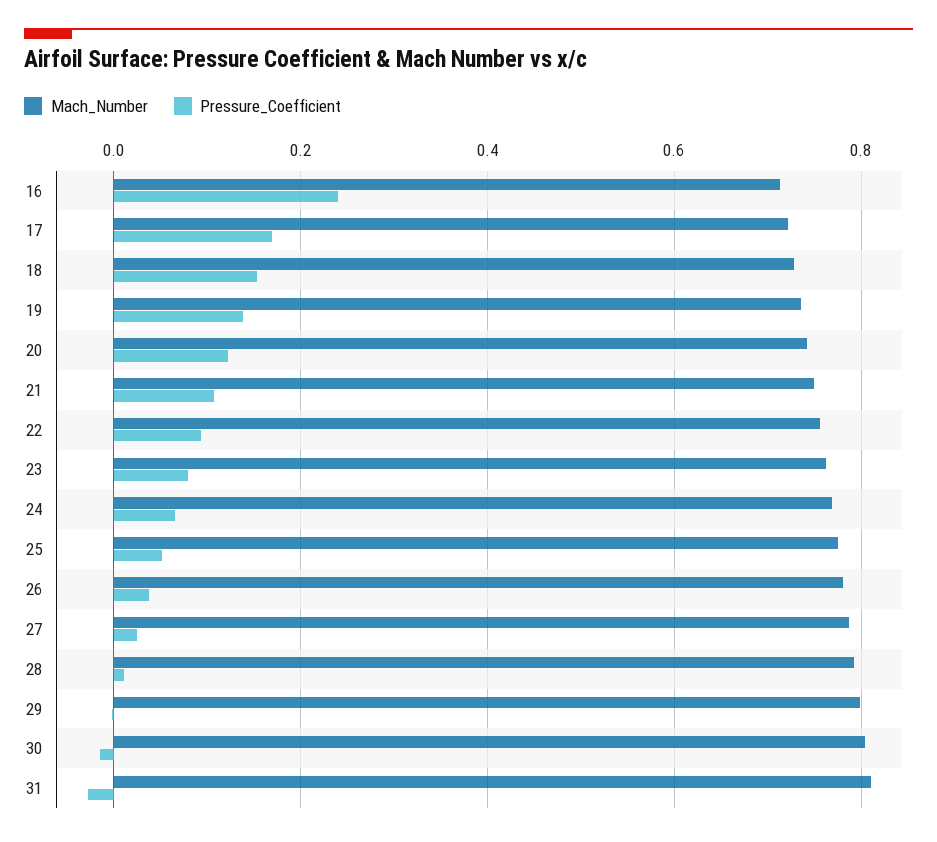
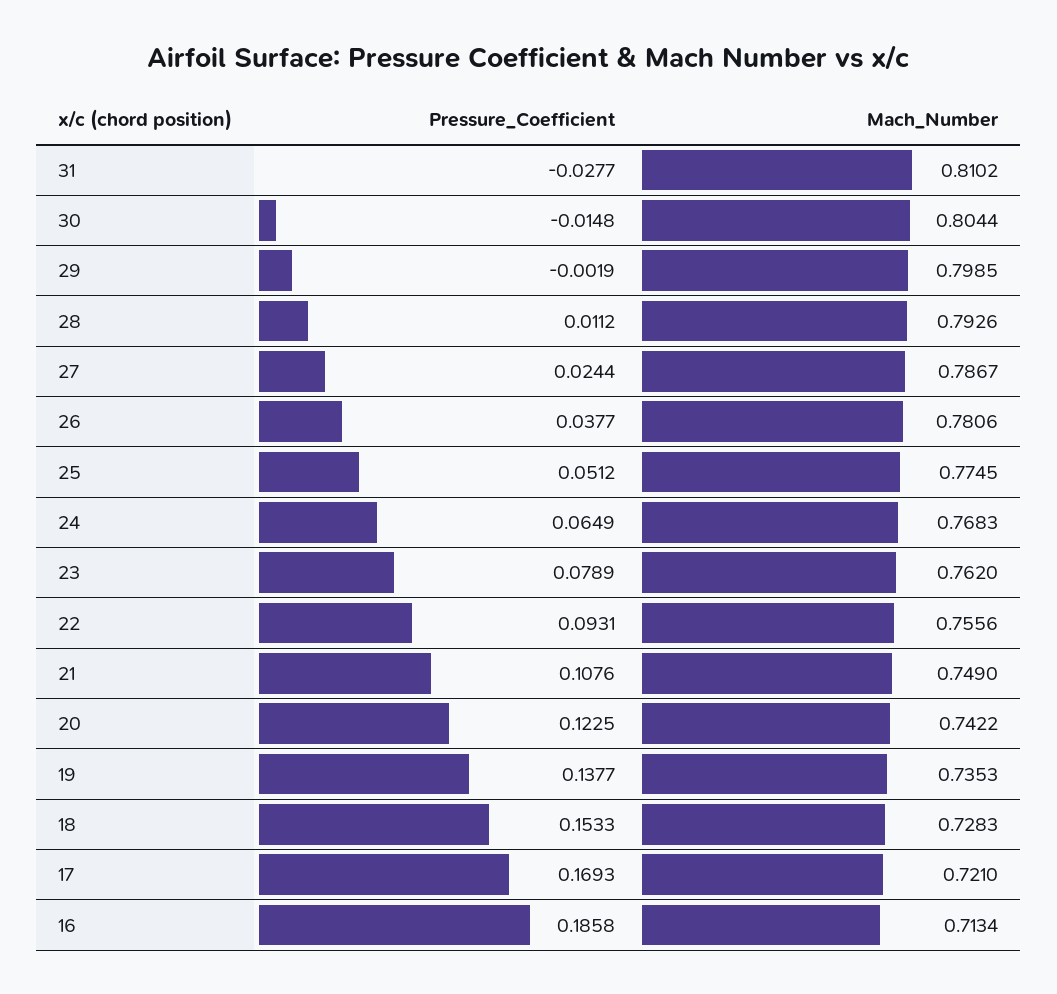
Pressure_Coefficient, 16: 0.24 -> 0.1858

